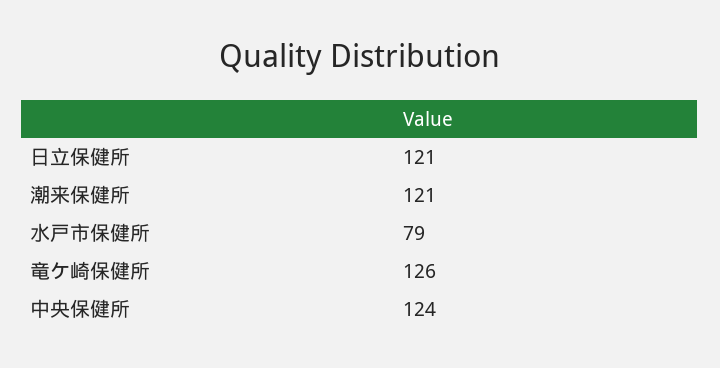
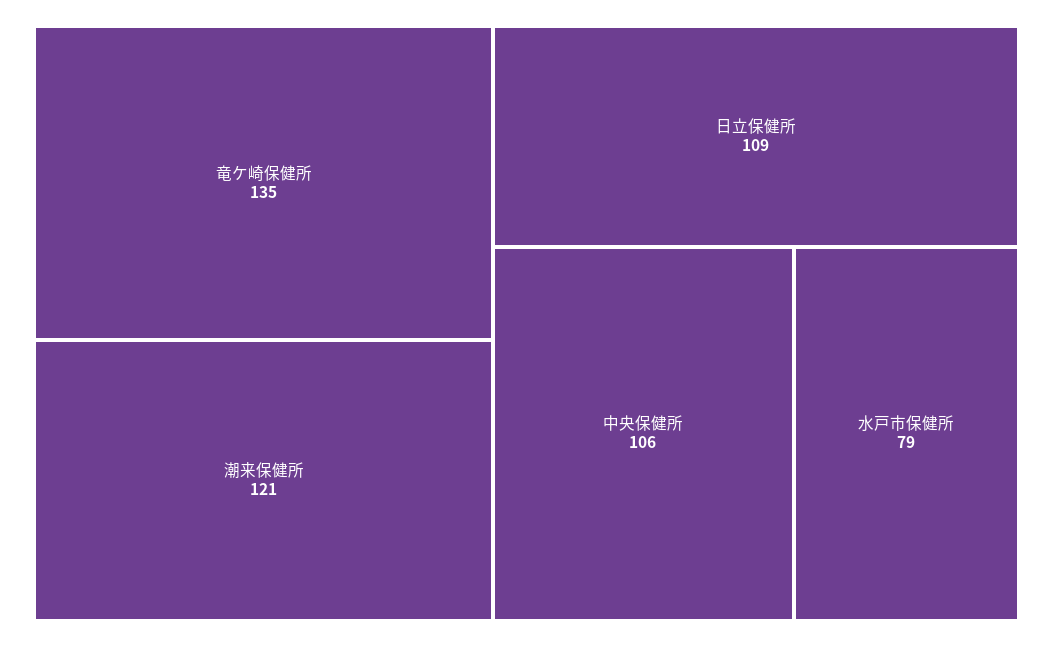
日立保健所: 121 -> 109
竜ケ崎保健所: 126 -> 135
中央保健所: 124 -> 106

